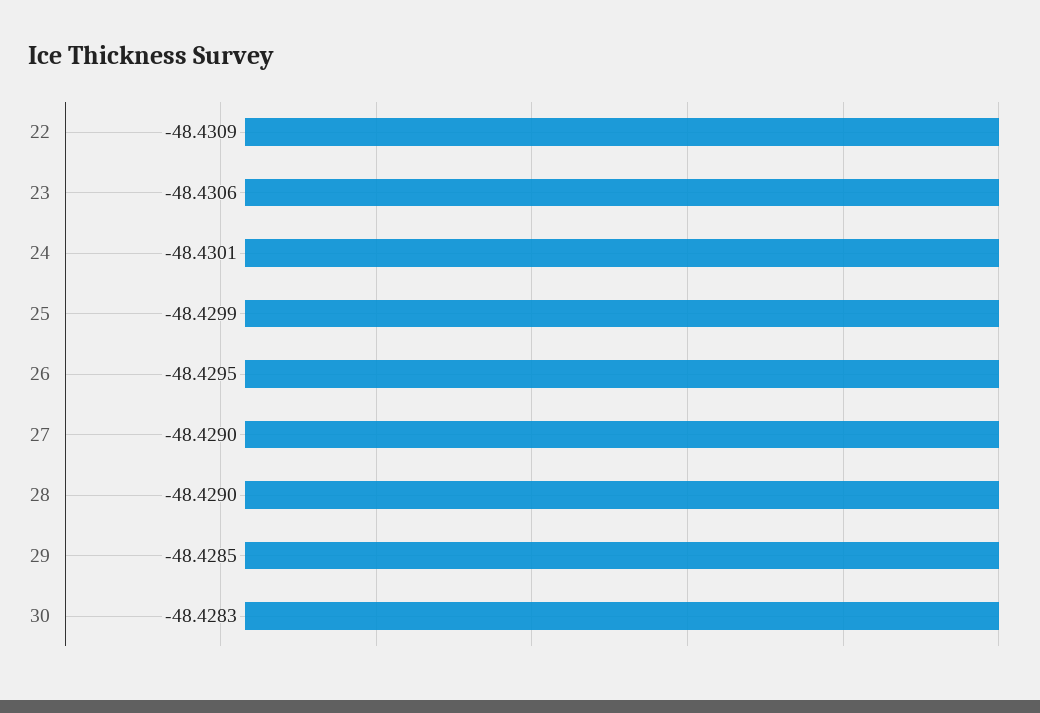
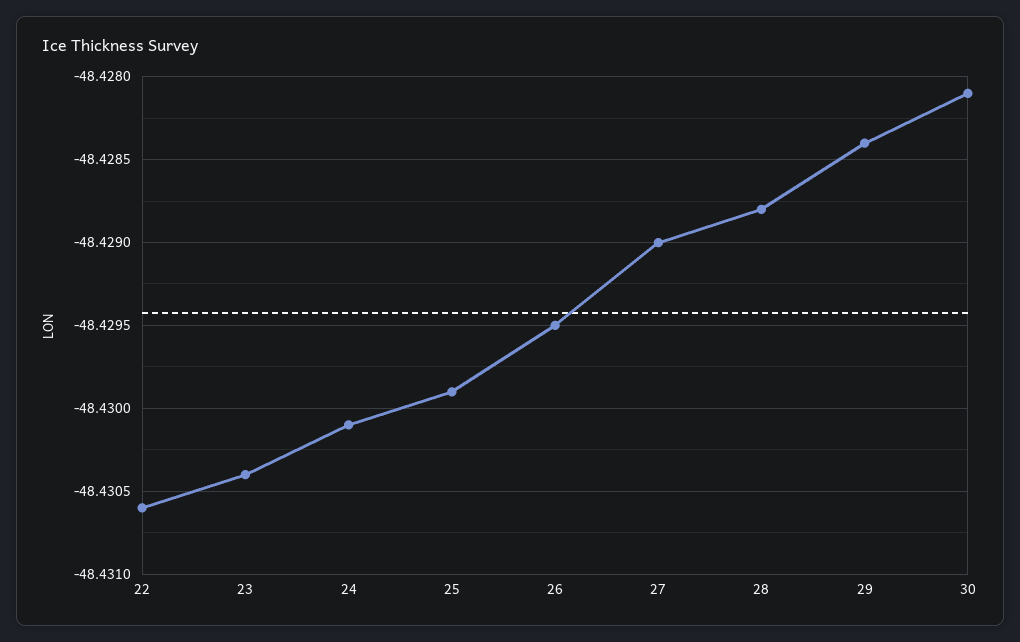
22: -48.4309 -> -48.4306
23: -48.4306 -> -48.4304
28: -48.429 -> -48.4288
29: -48.4285 -> -48.4284
30: -48.4283 -> -48.4281

